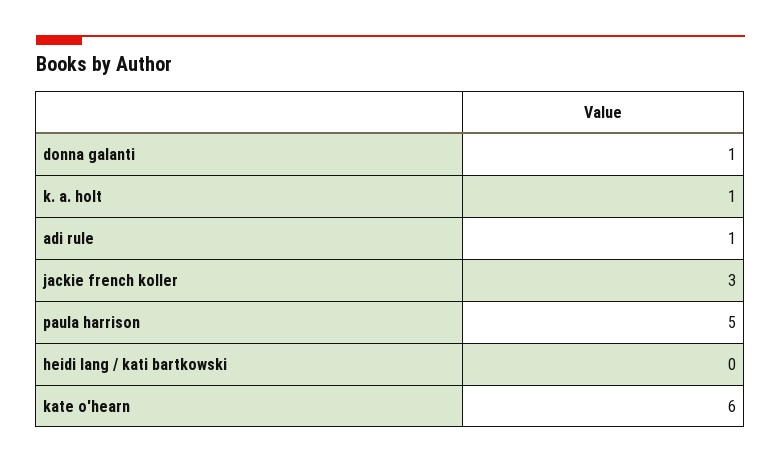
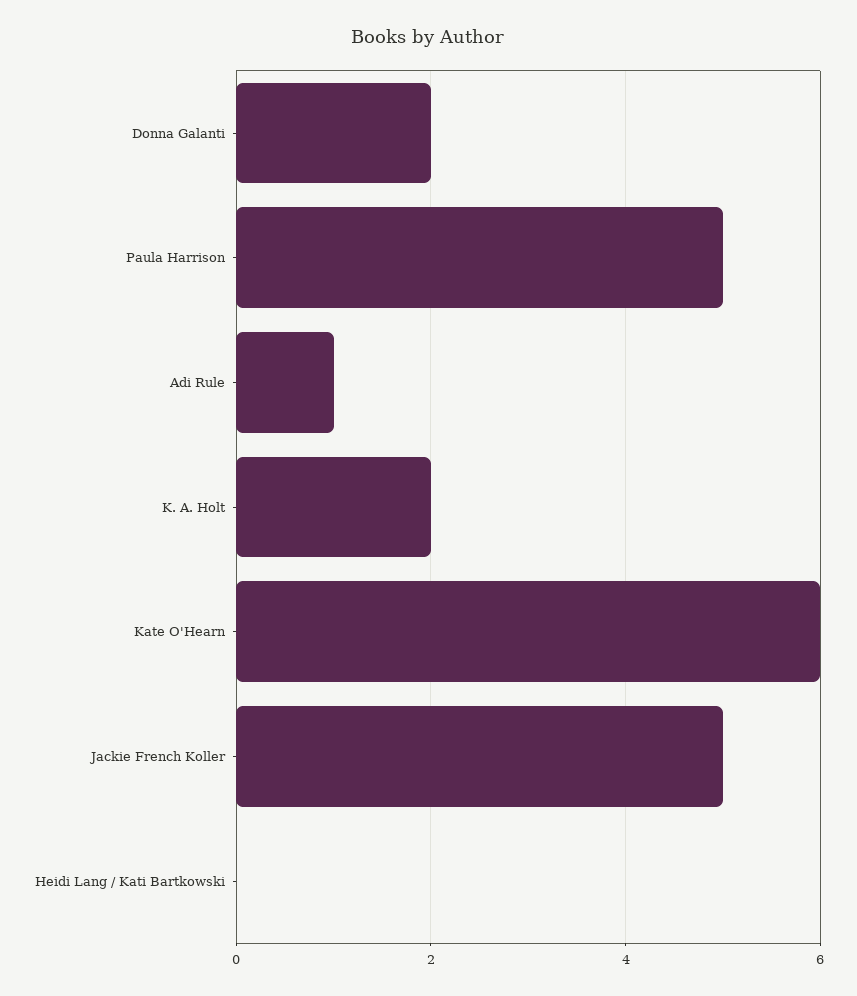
donna galanti: 1 -> 2
k. a. holt: 1 -> 2
jackie french koller: 3 -> 5

